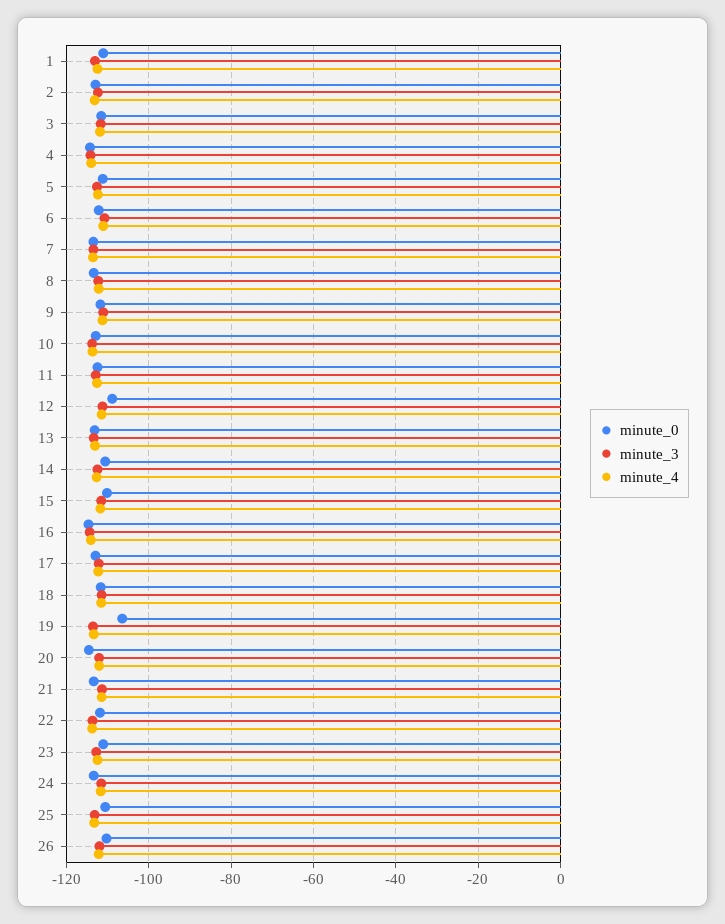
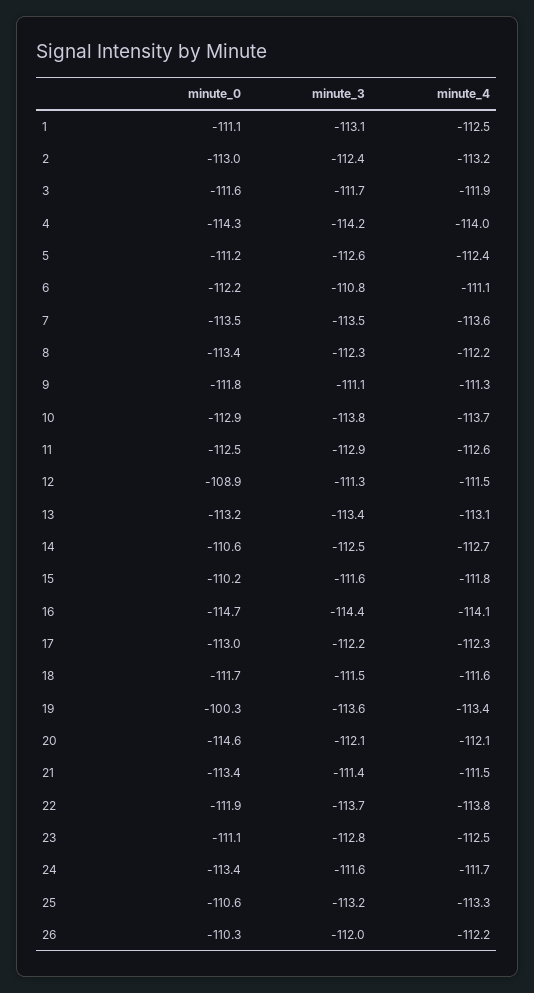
minute_0, 19: -106 -> -100.3

